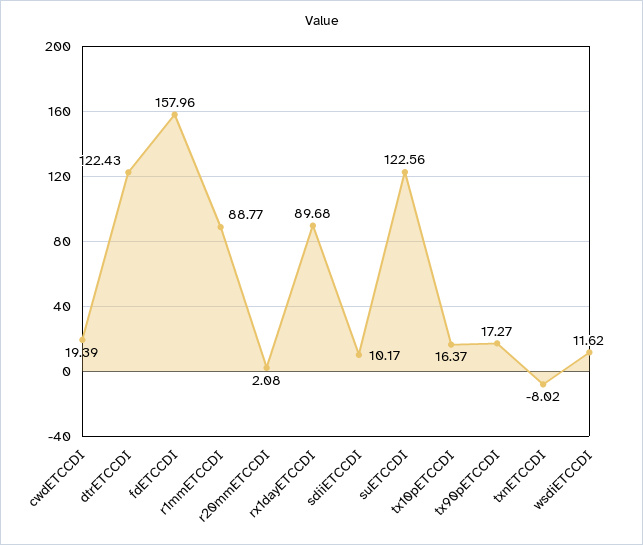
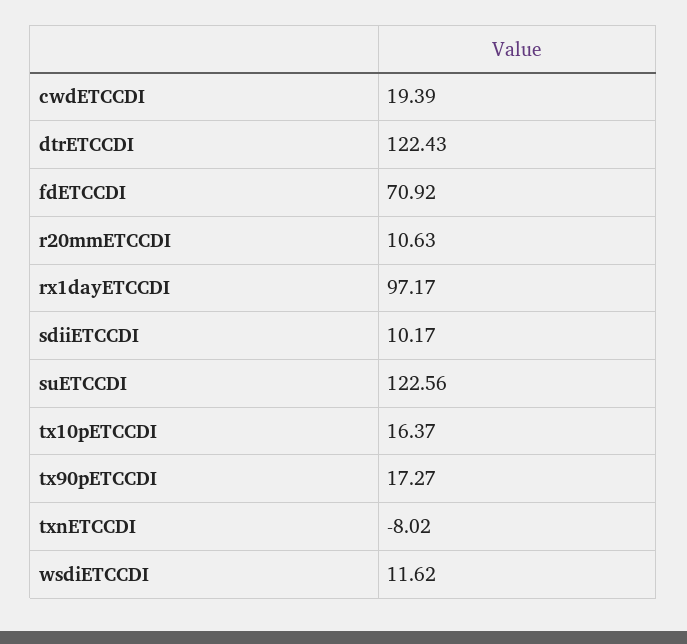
fdETCCDI: 157.96 -> 70.92
r1mmETCCDI: 88.77 -> none
r20mmETCCDI: 2.08 -> 10.63
rx1dayETCCDI: 89.68 -> 97.17

